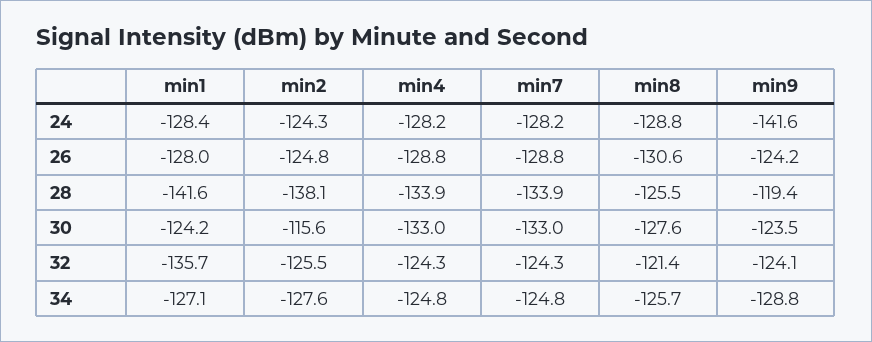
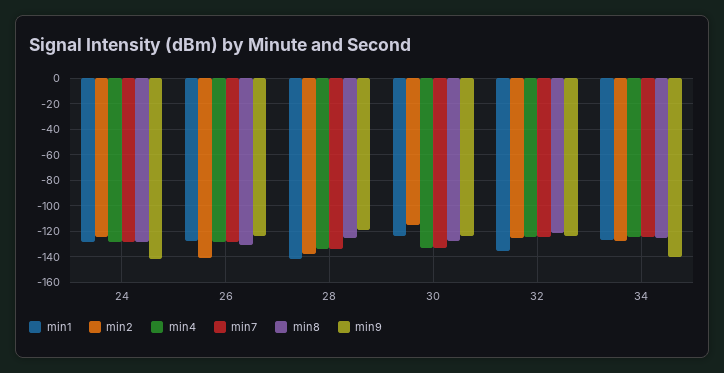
min2, 26: -124.8 -> -140
min9, 34: -128.8 -> -140

